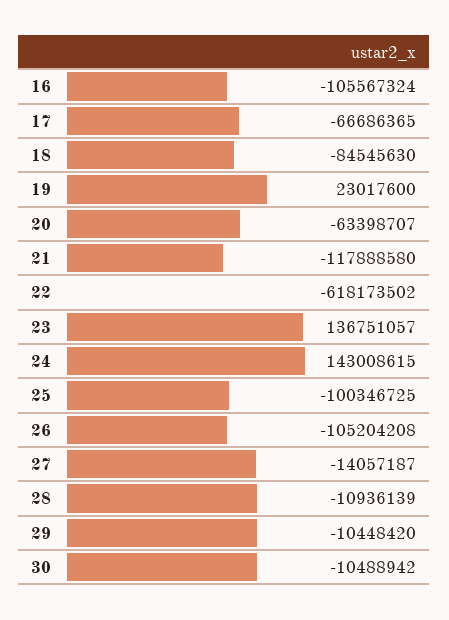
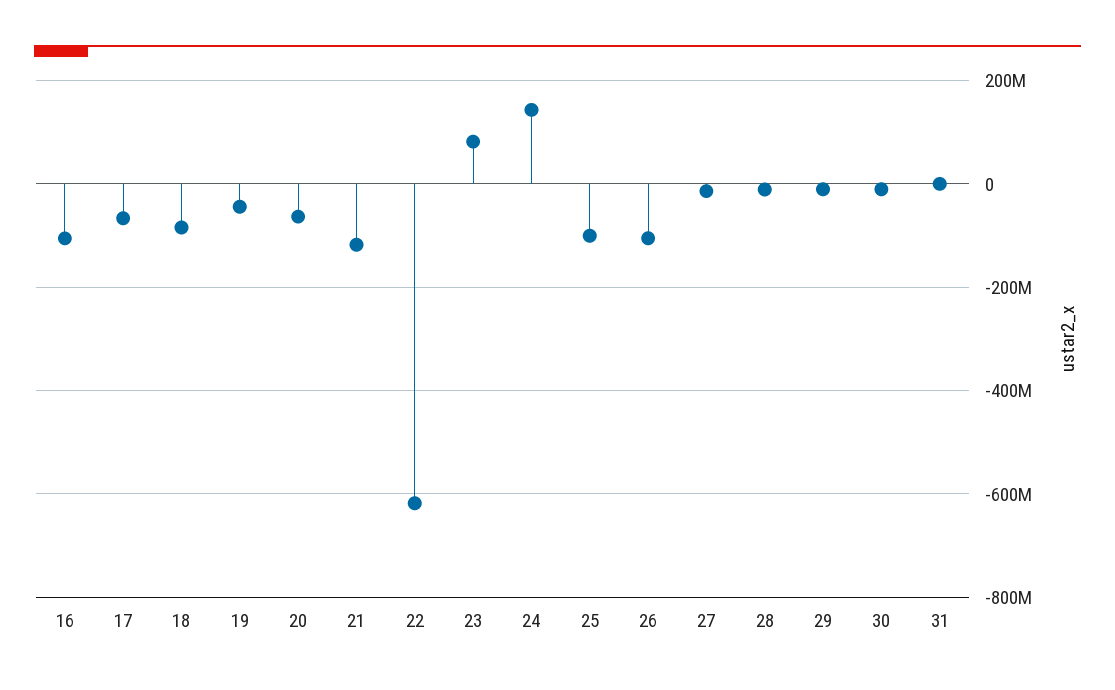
19: 23017600 -> -40000000
23: 136751057 -> 80000000
31: none -> 0

